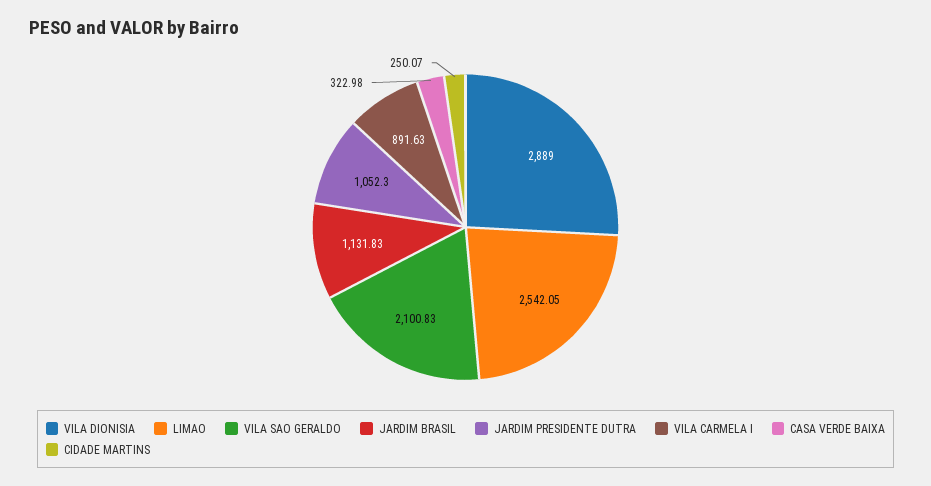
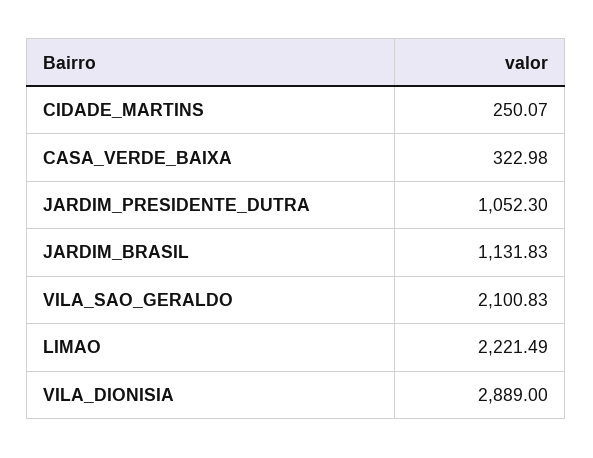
LIMAO: 2542.05 -> 2221.49
VILA CARMELA I: 891.63 -> none

